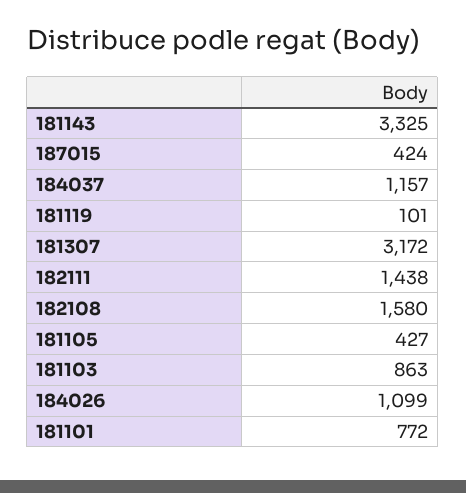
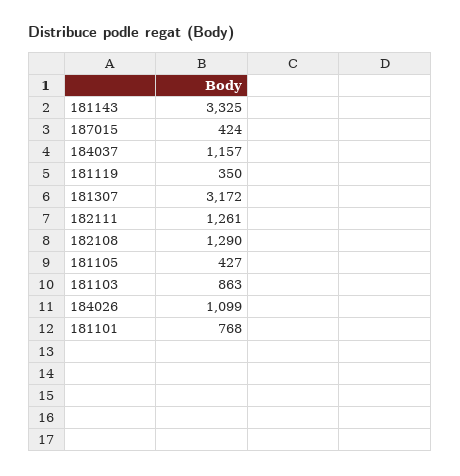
181119: 101 -> 350
182111: 1438 -> 1261
182108: 1580 -> 1290
181101: 772 -> 768

